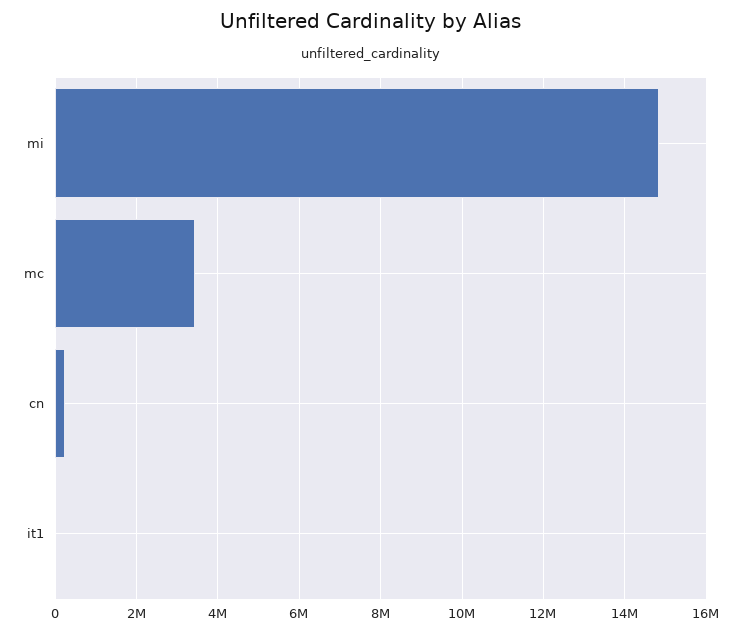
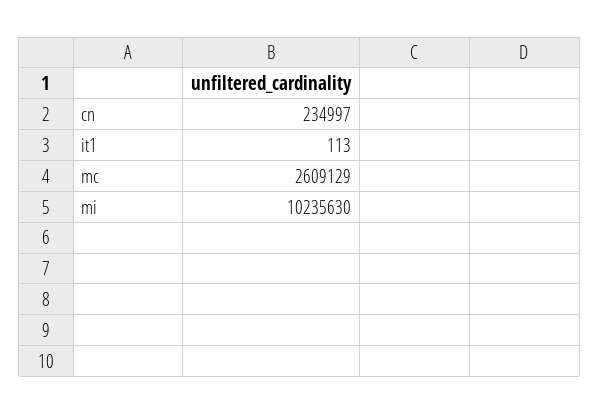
mi: 14800000 -> 10235630
mc: 3400000 -> 2609129

